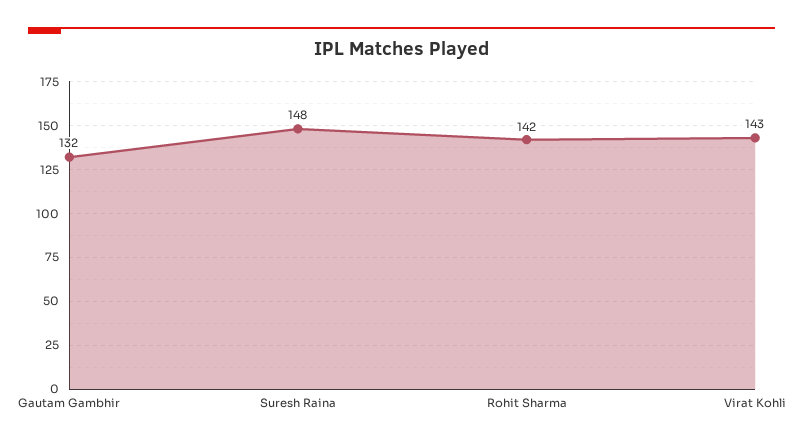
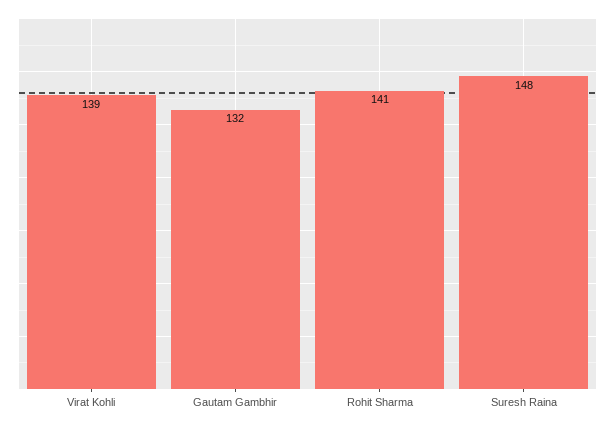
Rohit Sharma: 142 -> 141
Virat Kohli: 143 -> 139

